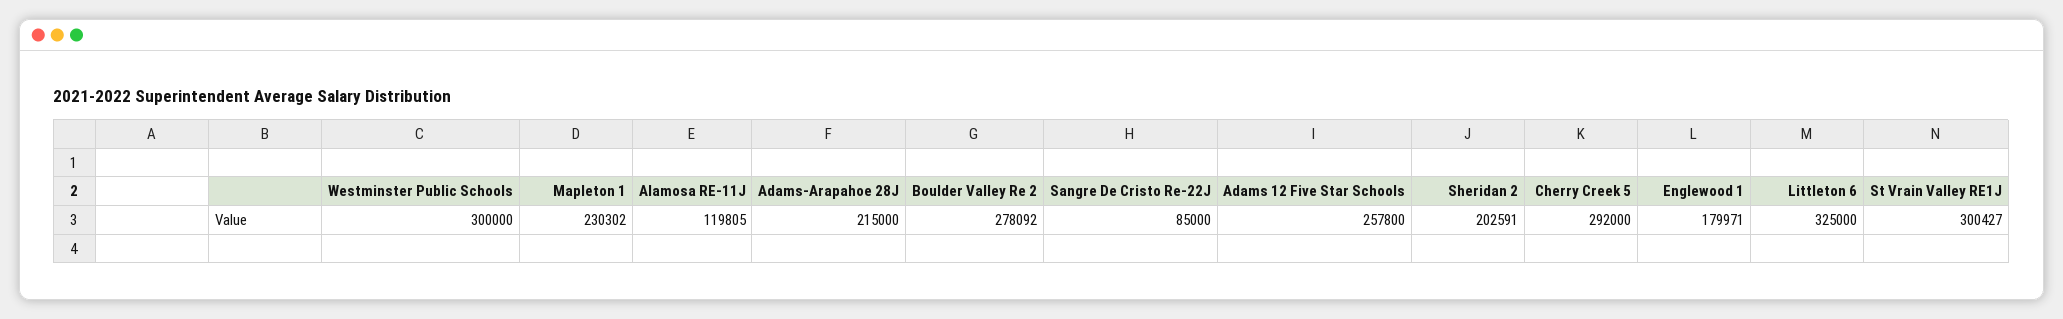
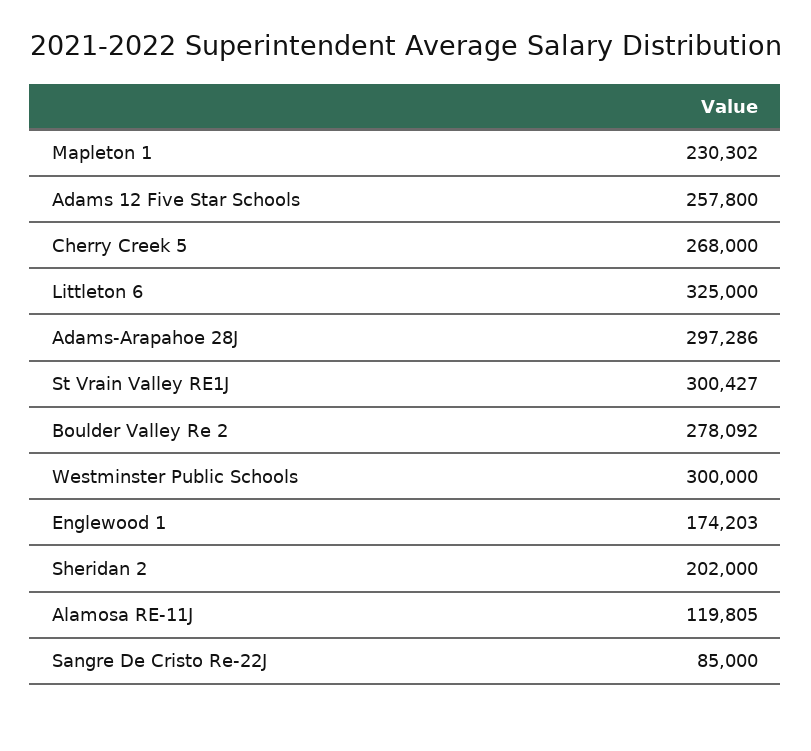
Adams-Arapahoe 28J: 215000 -> 297286
Sheridan 2: 202591 -> 202000
Cherry Creek 5: 292000 -> 268000
Englewood 1: 179971 -> 174203

